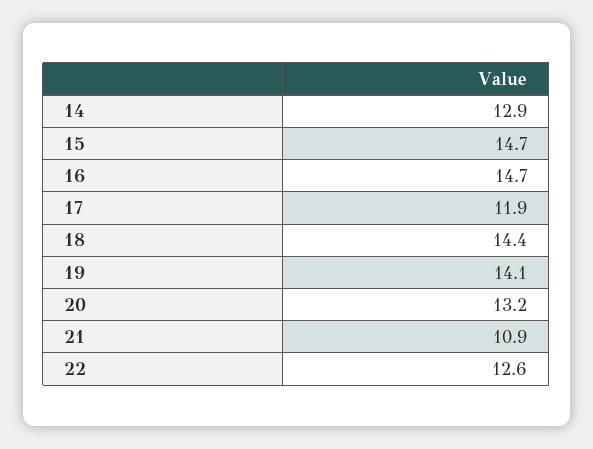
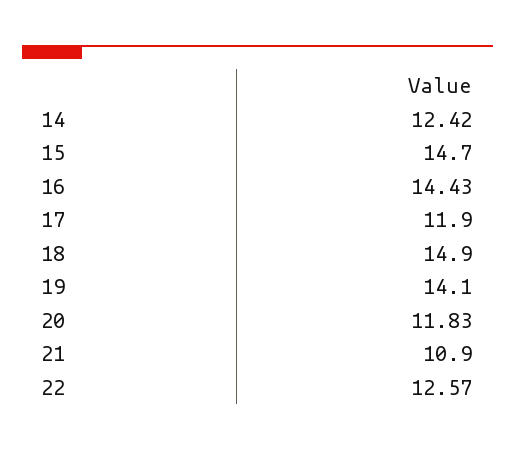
14: 12.9 -> 12.42
16: 14.7 -> 14.43
18: 14.4 -> 14.9
20: 13.2 -> 11.83

